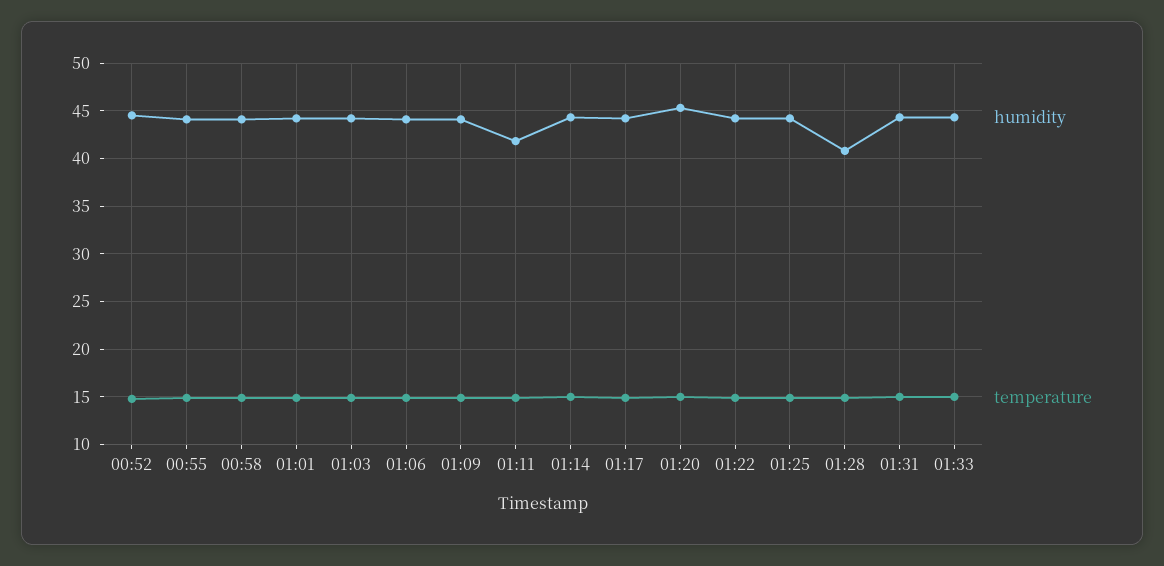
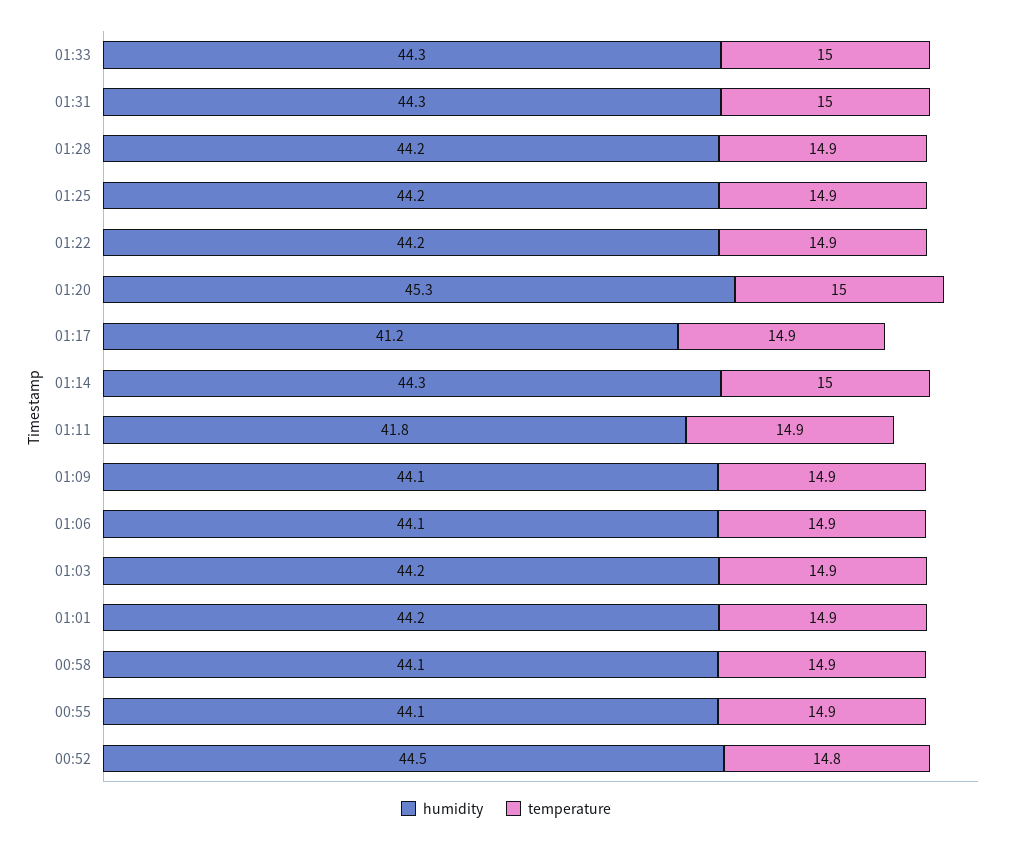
humidity, 01:17: 44 -> 41.2
humidity, 01:28: 41 -> 44.2

